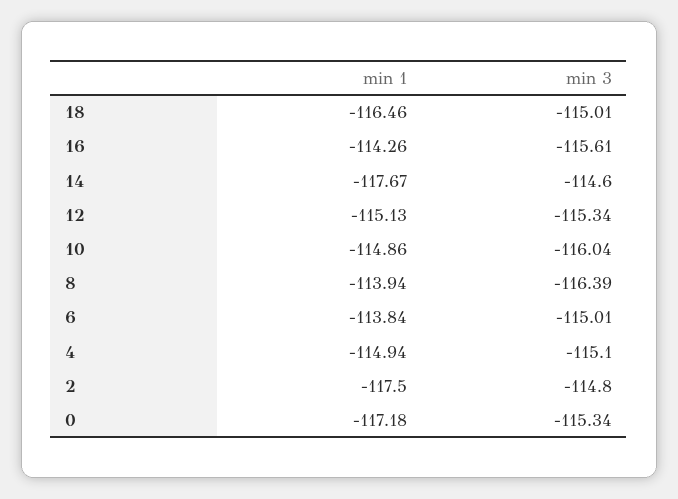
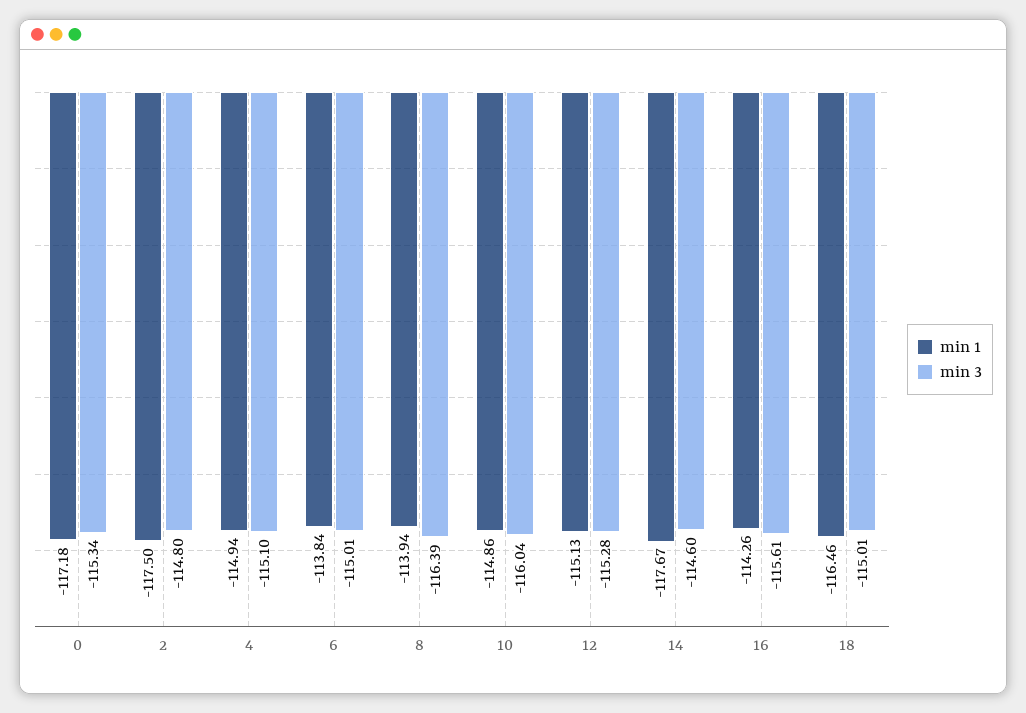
min 3, 12: -115.34 -> -115.28

